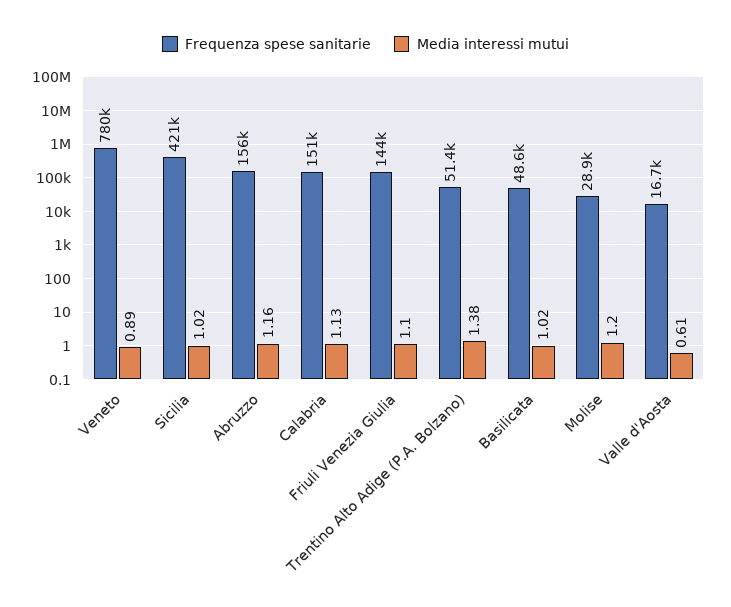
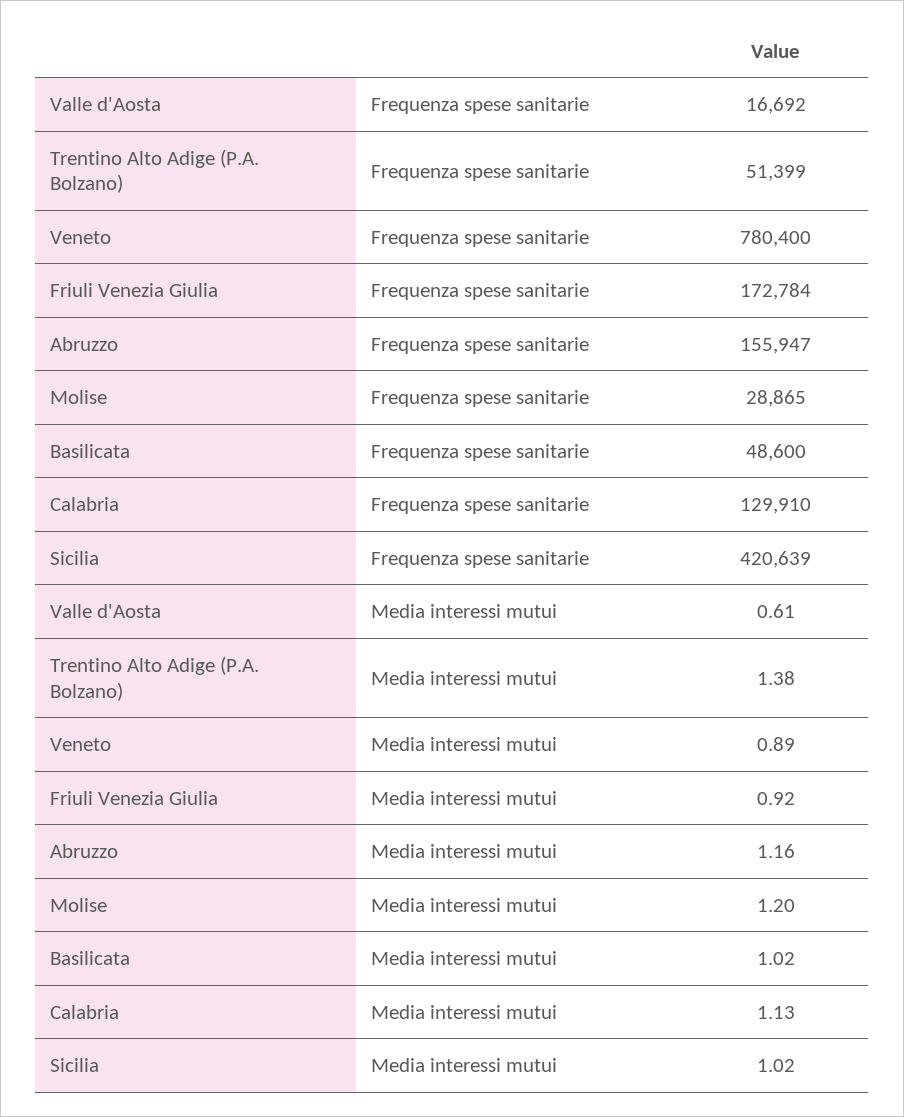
Frequenza spese sanitarie, Calabria: 151000 -> 129910
Frequenza spese sanitarie, Friuli Venezia Giulia: 144000 -> 172784
Media interessi mutui, Friuli Venezia Giulia: 1.1 -> 0.92

